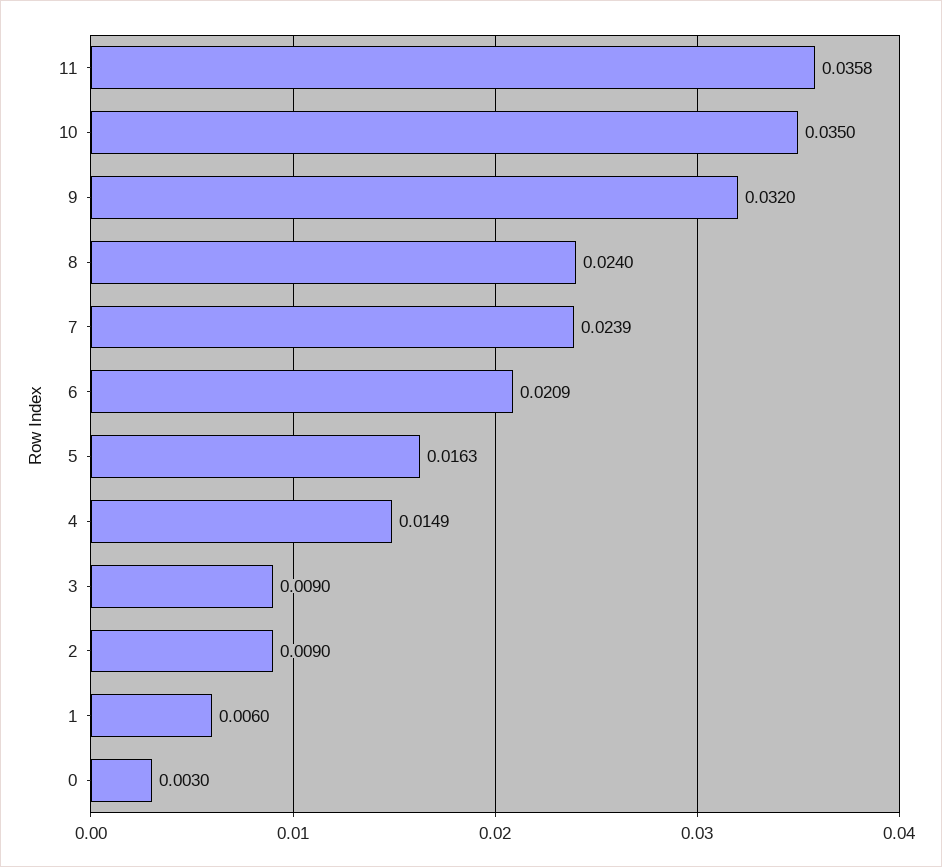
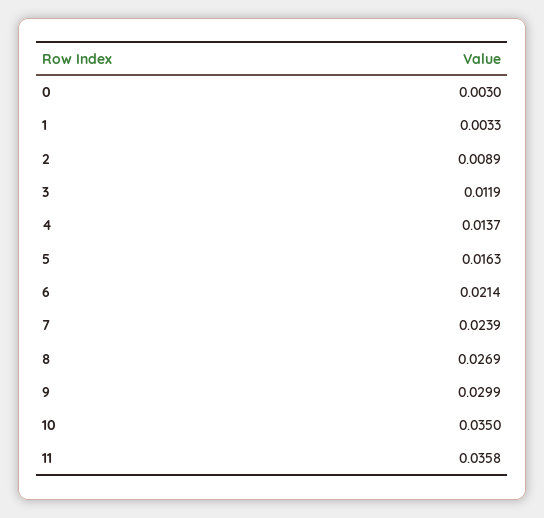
9: 0.032 -> 0.0299
8: 0.024 -> 0.0269
6: 0.0209 -> 0.0214
4: 0.0149 -> 0.0137
3: 0.009 -> 0.0119
2: 0.009 -> 0.0089
1: 0.006 -> 0.0033

